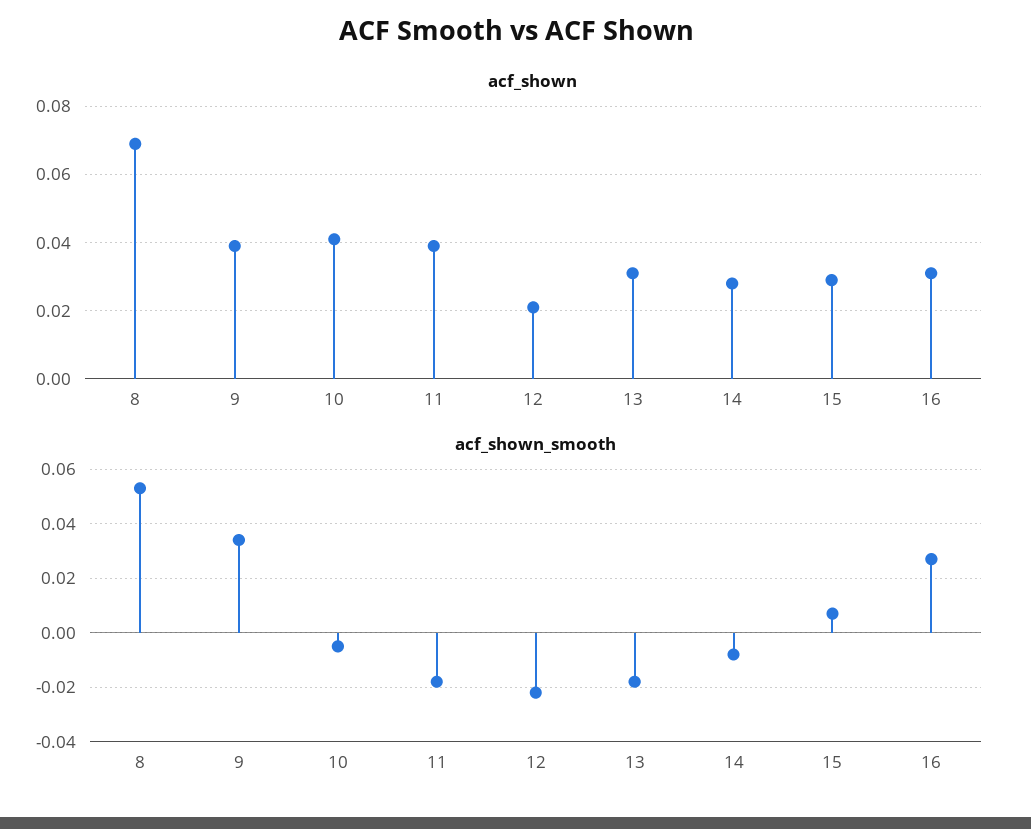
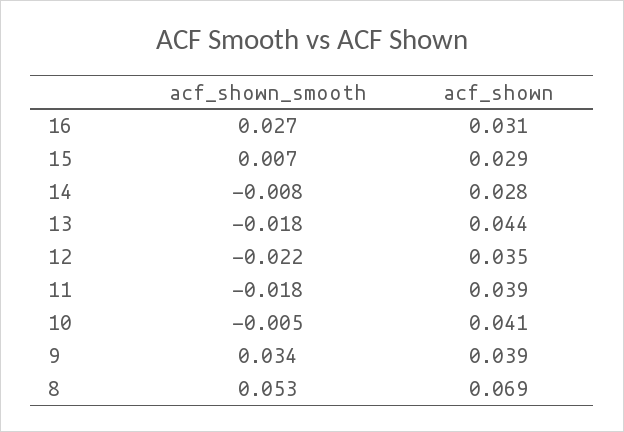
acf_shown, 12: 0.02 -> 0.035
acf_shown, 13: 0.03 -> 0.044

